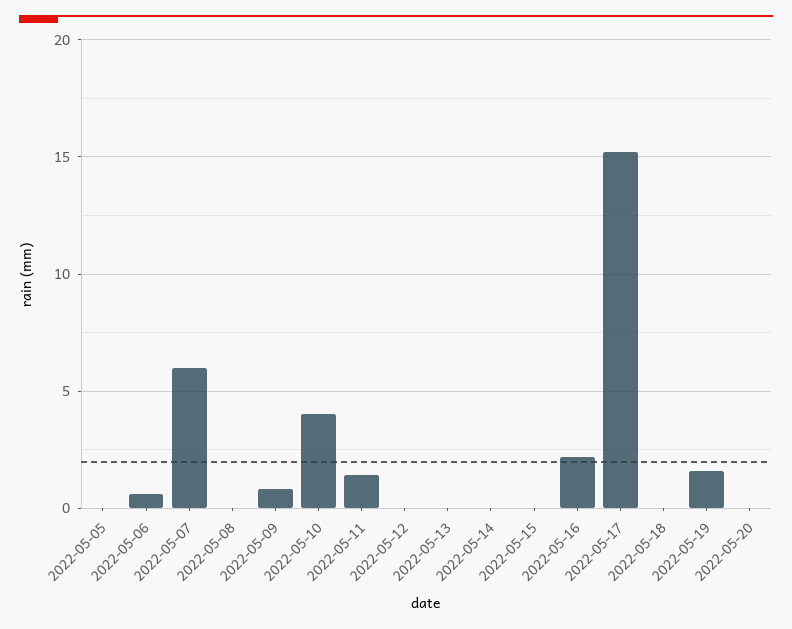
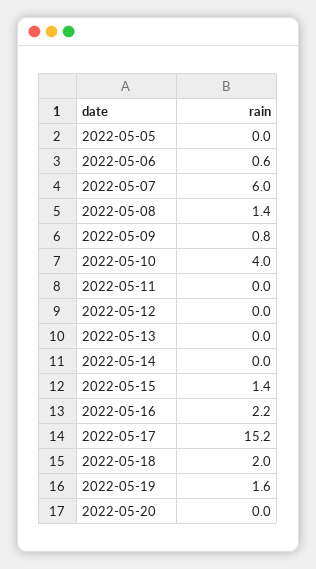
2022-05-08: 0 -> 1.4
2022-05-11: 1.5 -> 0
2022-05-15: 0 -> 1.4
2022-05-18: 0 -> 2

